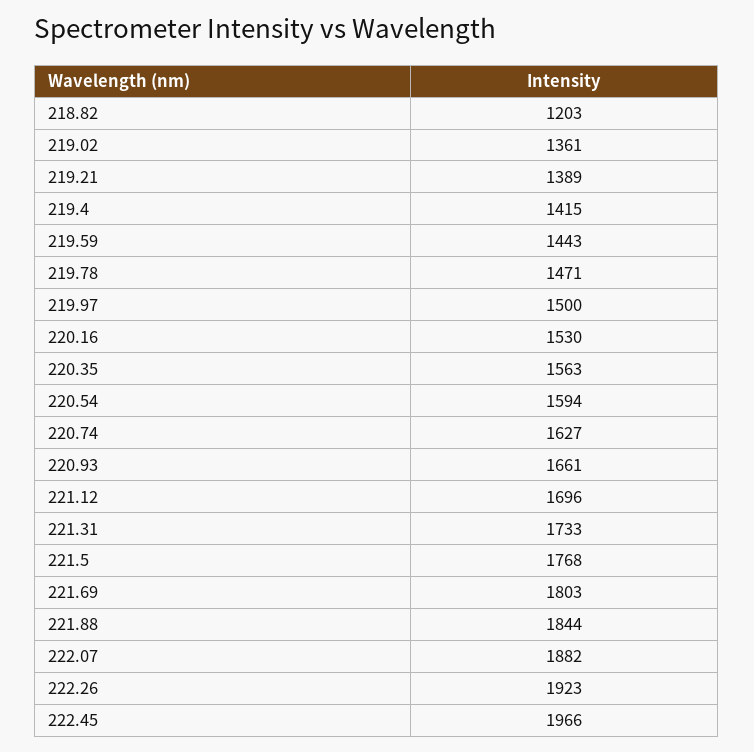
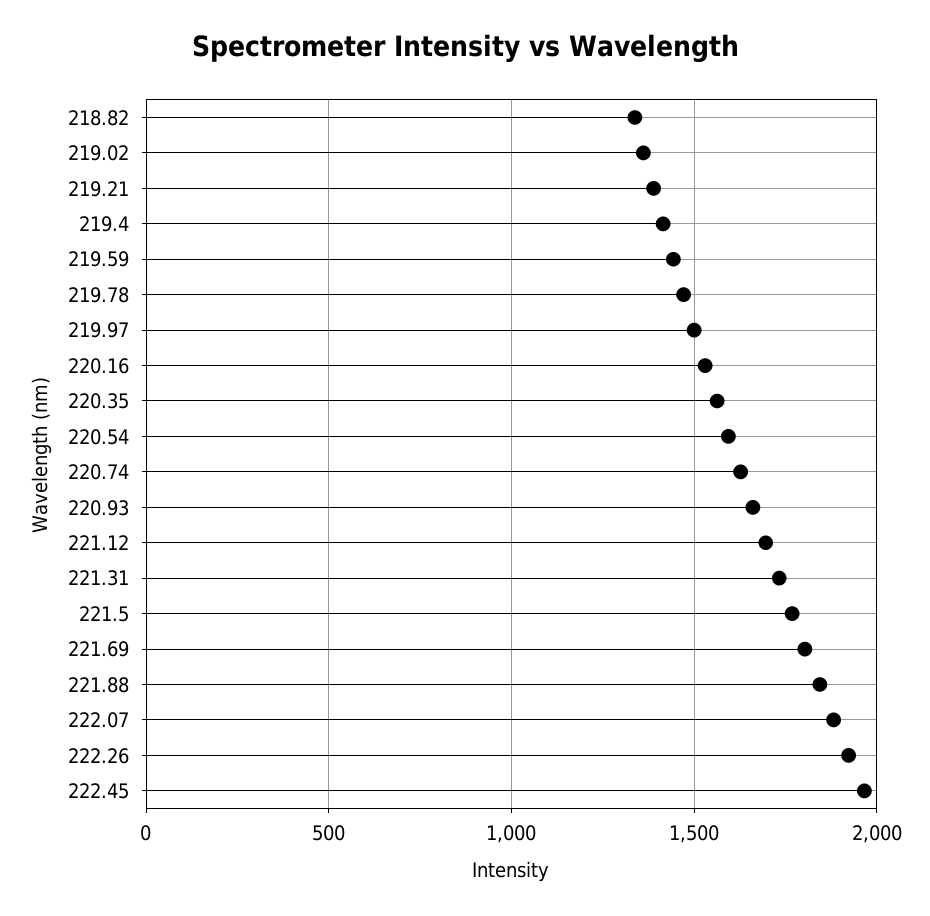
218.82: 1203 -> 1350

